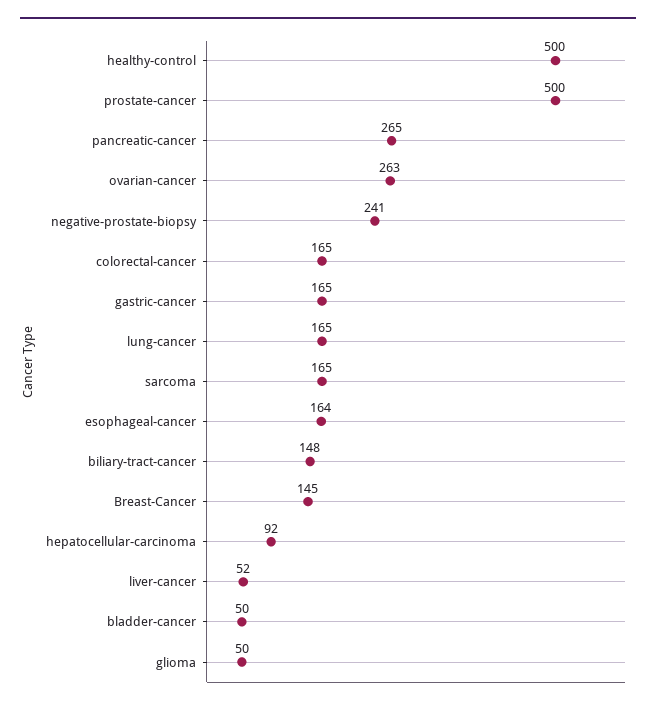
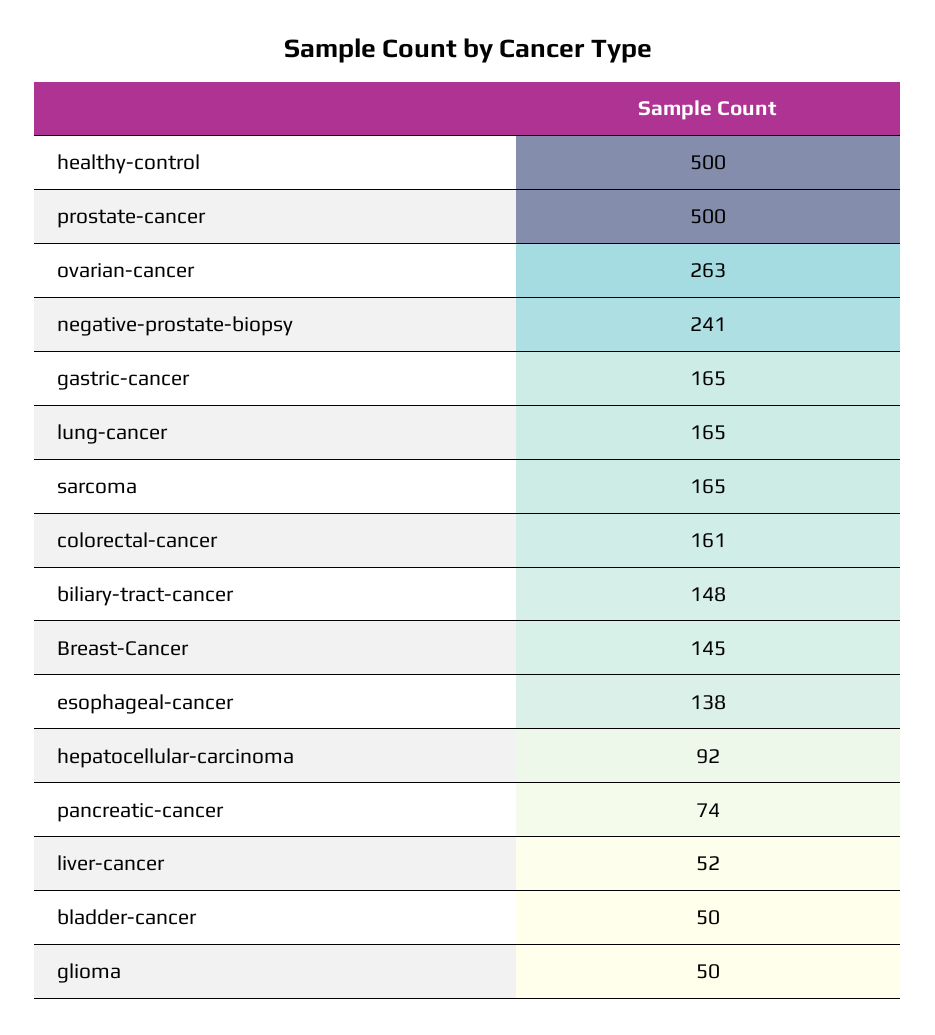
pancreatic-cancer: 265 -> 74
colorectal-cancer: 165 -> 161
esophageal-cancer: 164 -> 138

